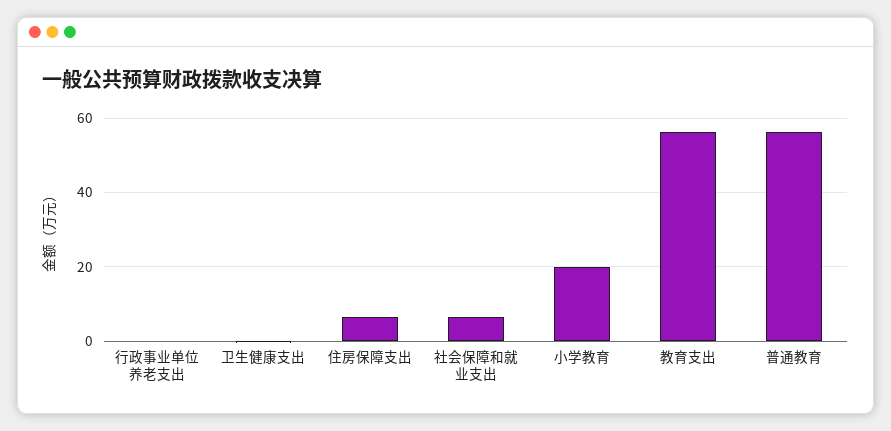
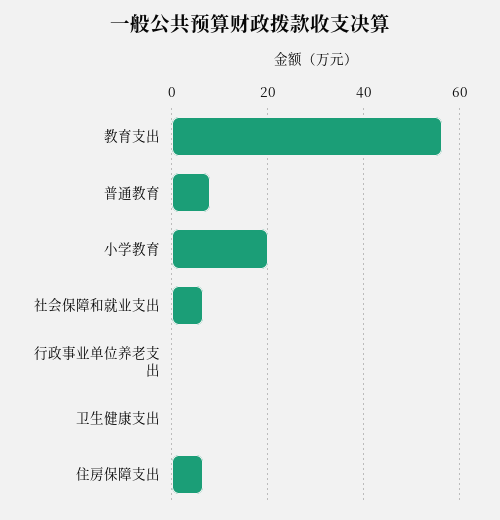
普通教育: 56 -> 8

